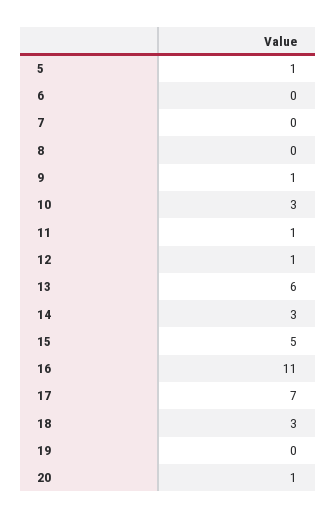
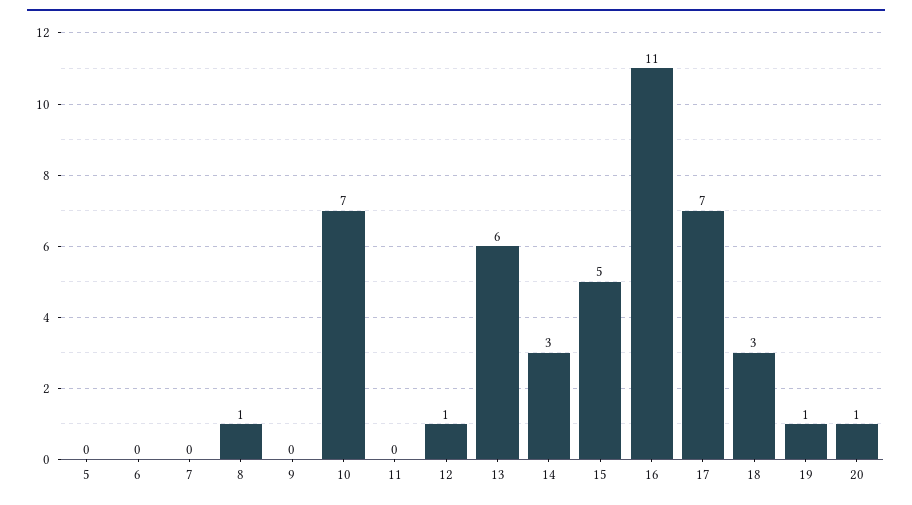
5: 1 -> 0
8: 0 -> 1
9: 1 -> 0
10: 3 -> 7
11: 1 -> 0
19: 0 -> 1

